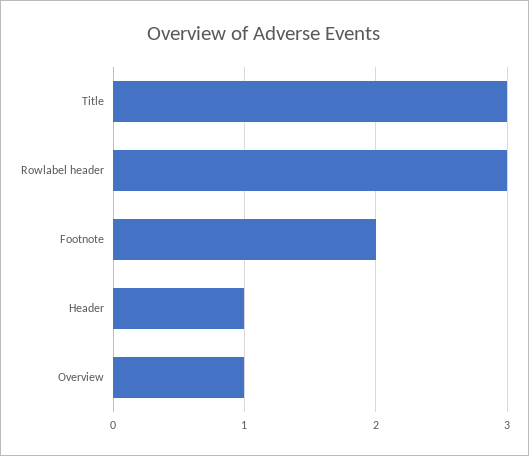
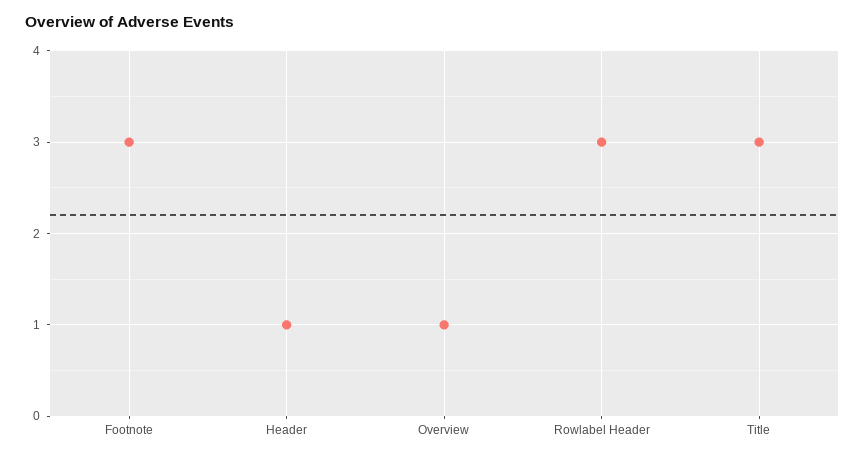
Footnote: 2 -> 3

